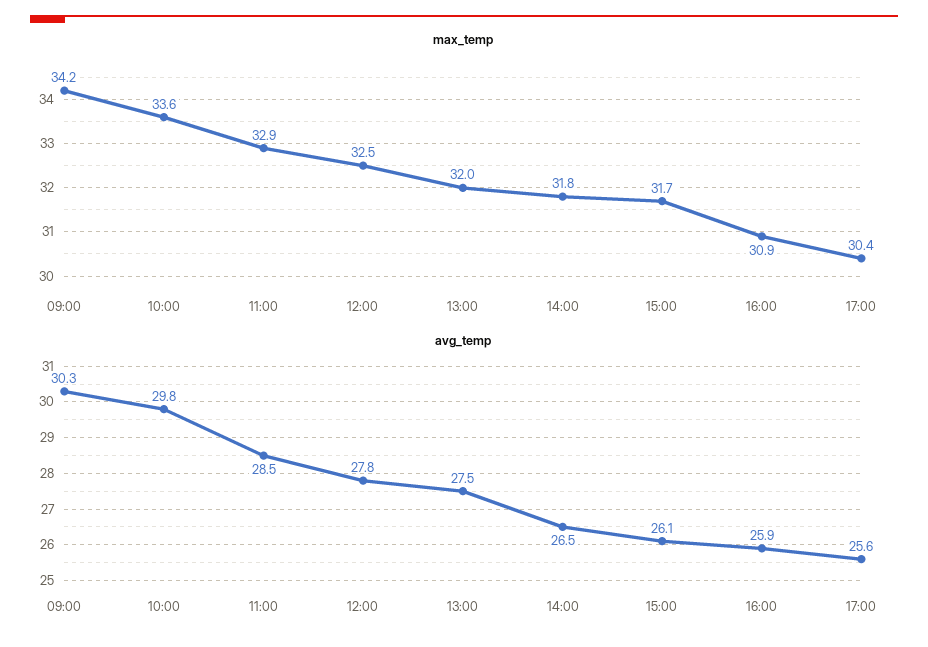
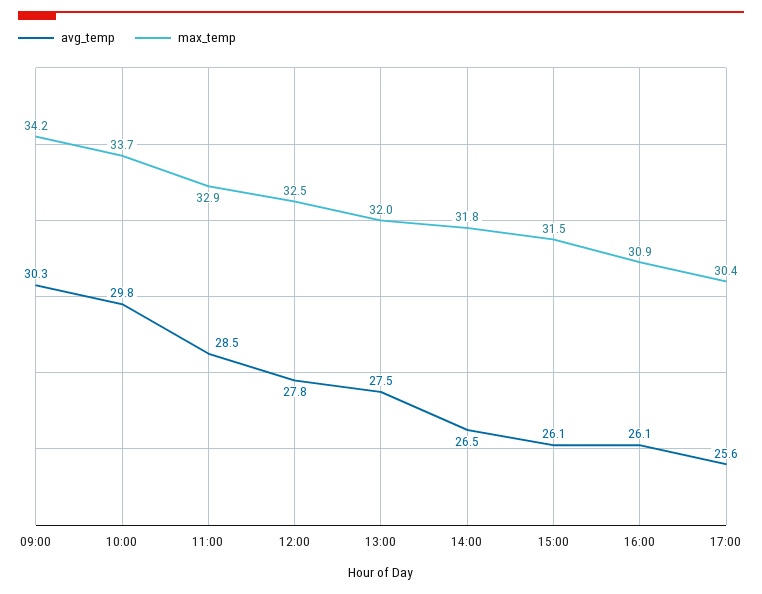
max_temp, 10:00: 33.6 -> 33.7
max_temp, 15:00: 31.7 -> 31.5
avg_temp, 16:00: 25.9 -> 26.1

